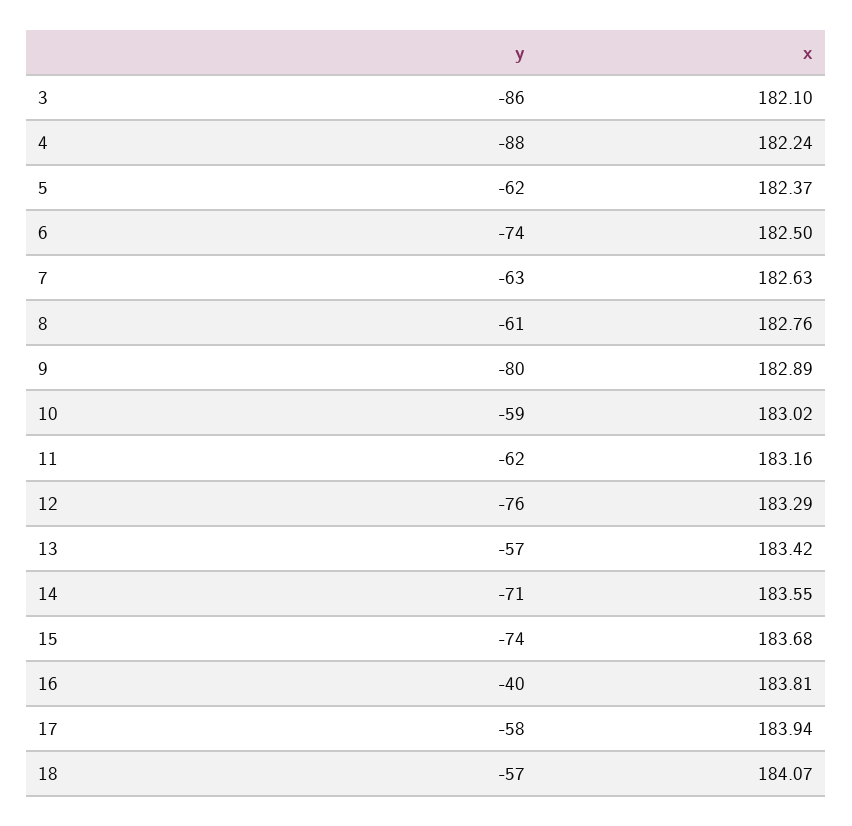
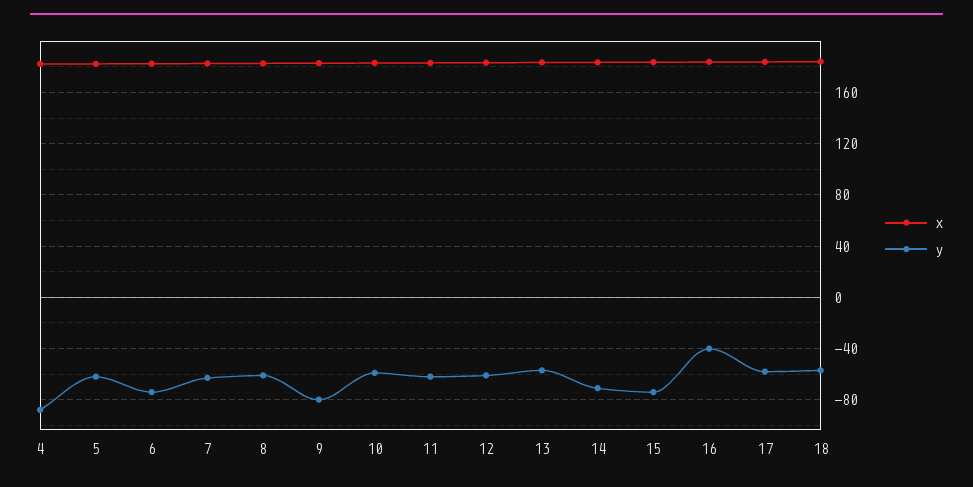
y, 3: -86 -> none
x, 3: 182.1 -> none
y, 12: -76 -> -60

